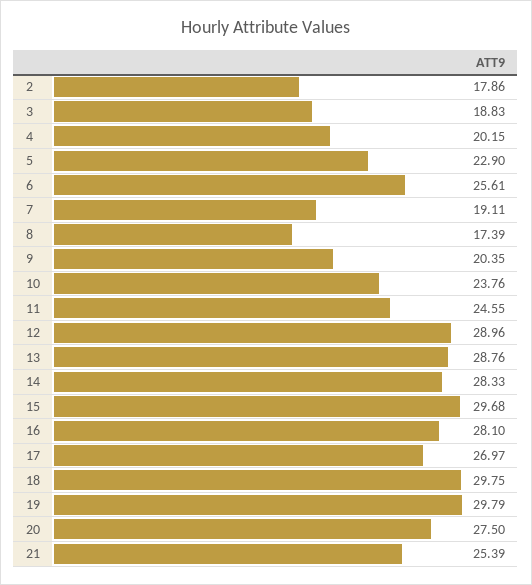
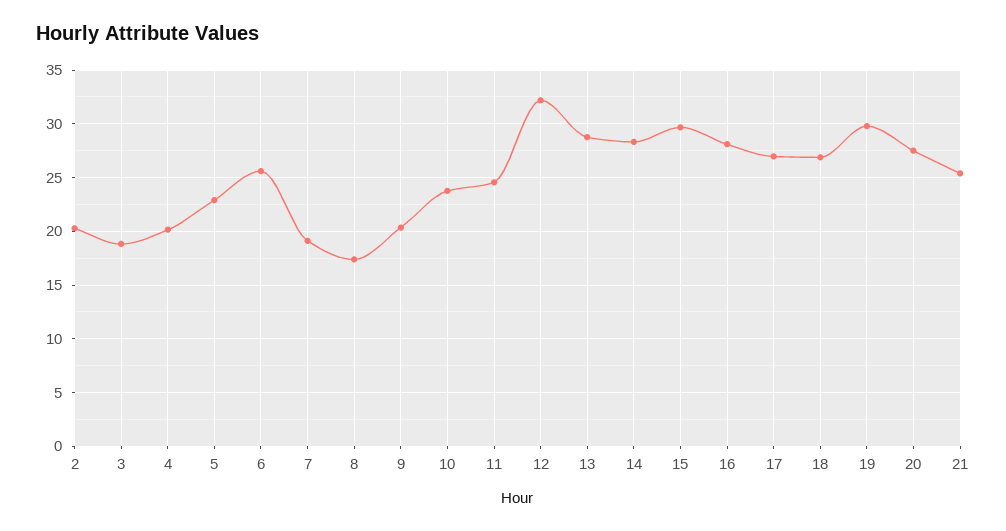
2: 17.86 -> 20
12: 28.96 -> 32
18: 29.75 -> 27

